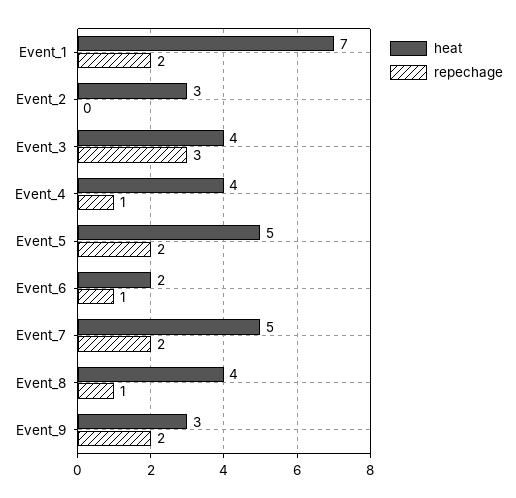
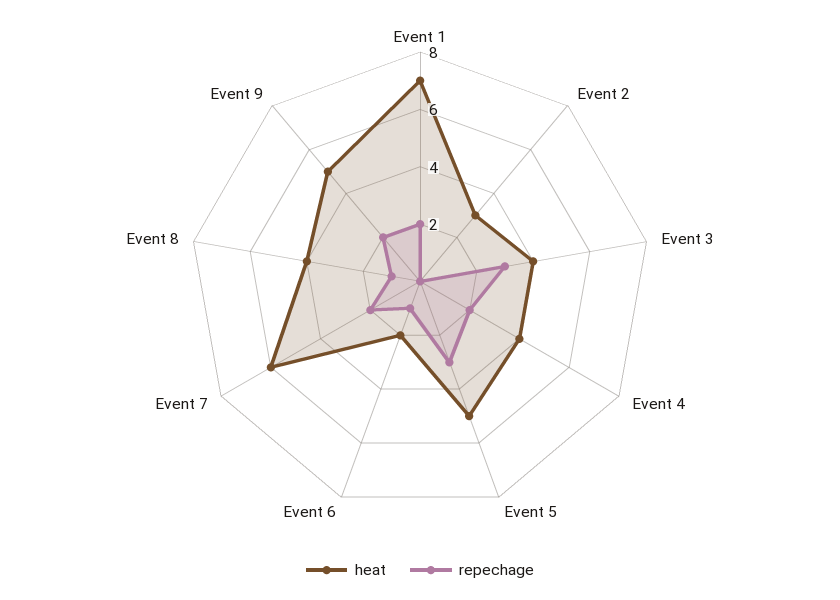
repechage, Event_4: 1 -> 2
repechage, Event_5: 2 -> 3
heat, Event_7: 5 -> 6
heat, Event_9: 3 -> 5

